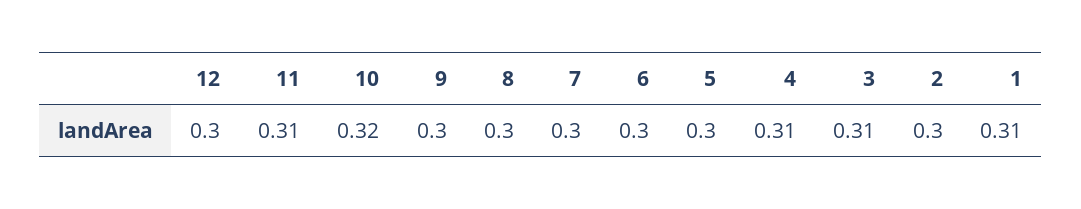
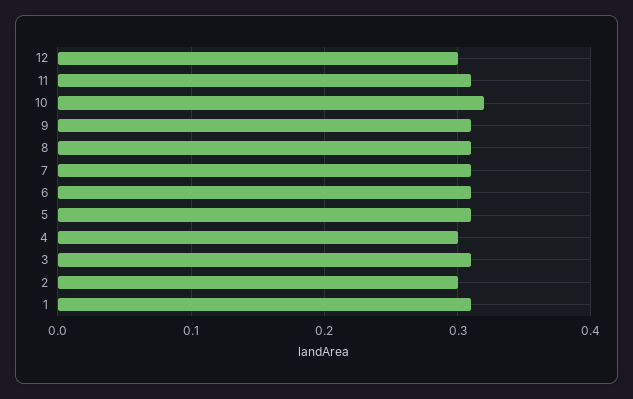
9: 0.3 -> 0.31
8: 0.3 -> 0.31
7: 0.3 -> 0.31
6: 0.3 -> 0.31
5: 0.3 -> 0.31
4: 0.31 -> 0.3

